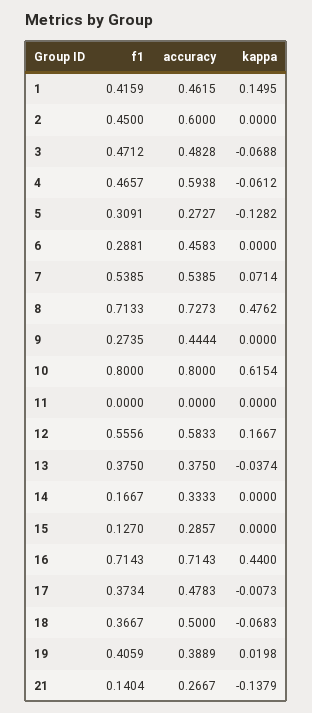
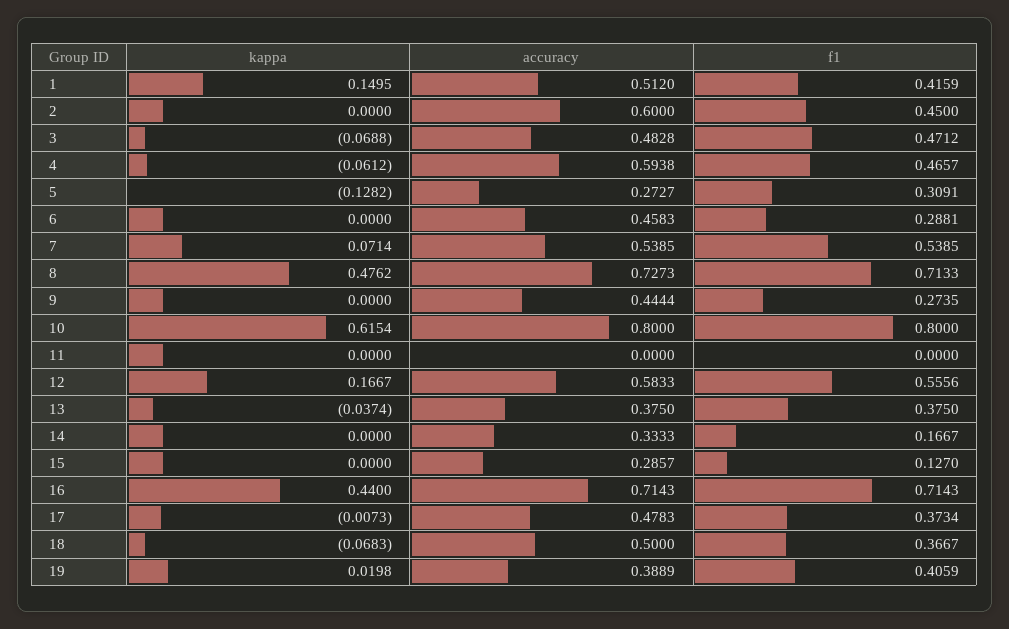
accuracy, 1: 0.4615 -> 0.512
f1, 21: 0.1404 -> none
accuracy, 21: 0.2667 -> none
kappa, 21: -0.1379 -> none

